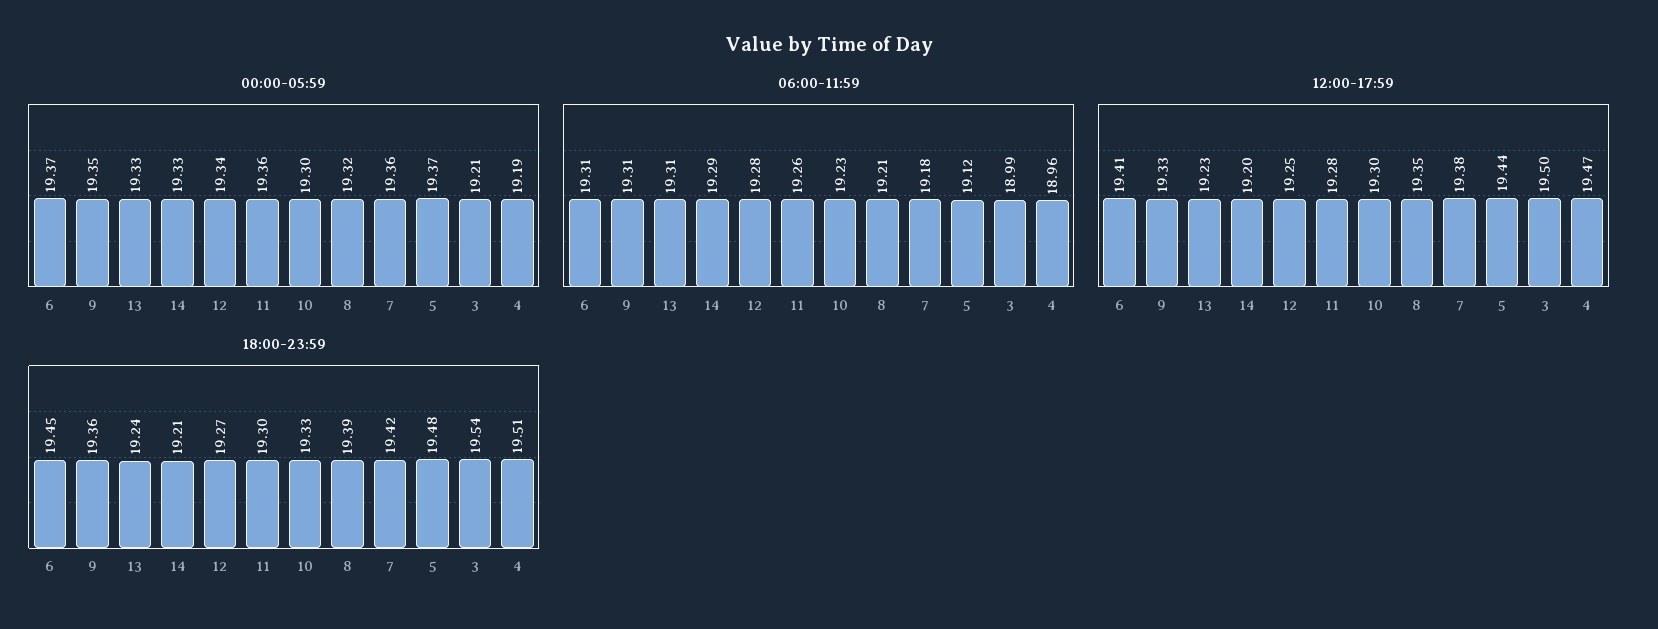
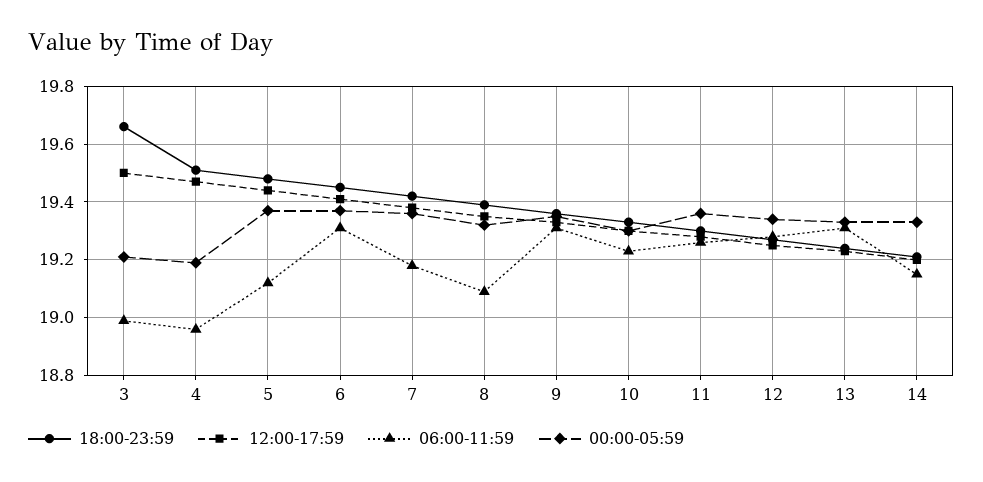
06:00-11:59, 14: 19.29 -> 19.15
06:00-11:59, 8: 19.21 -> 19.1
18:00-23:59, 3: 19.54 -> 19.65

